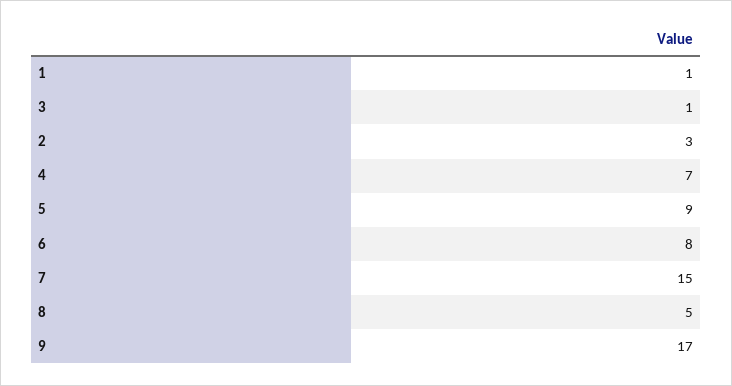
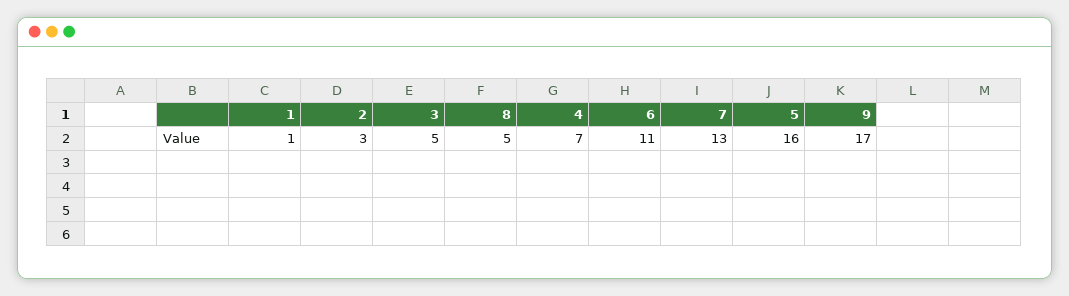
3: 1 -> 5
5: 9 -> 16
6: 8 -> 11
7: 15 -> 13

